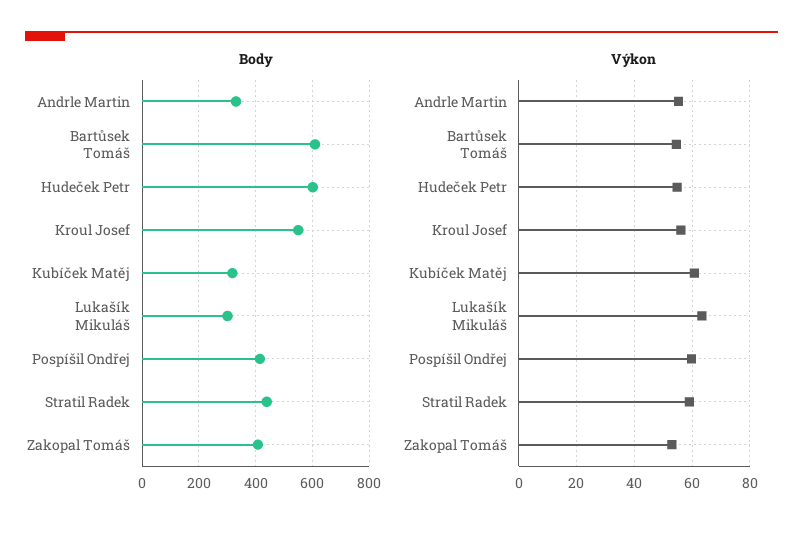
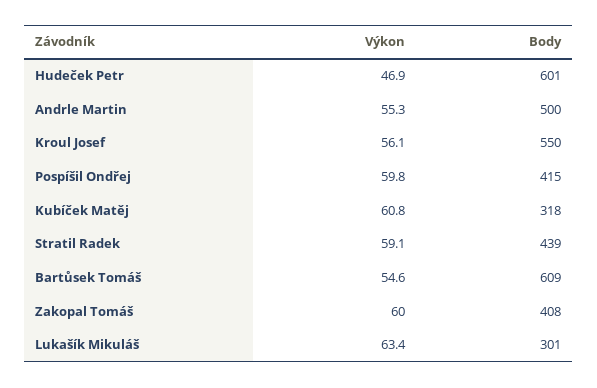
Body, Andrle Martin: 325 -> 500
Výkon, Hudeček Petr: 55 -> 46.9
Výkon, Zakopal Tomáš: 52.5 -> 60

